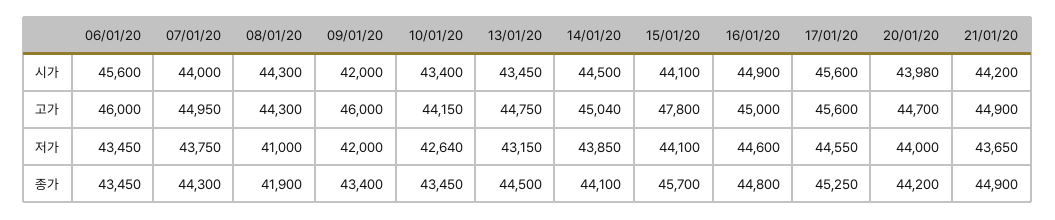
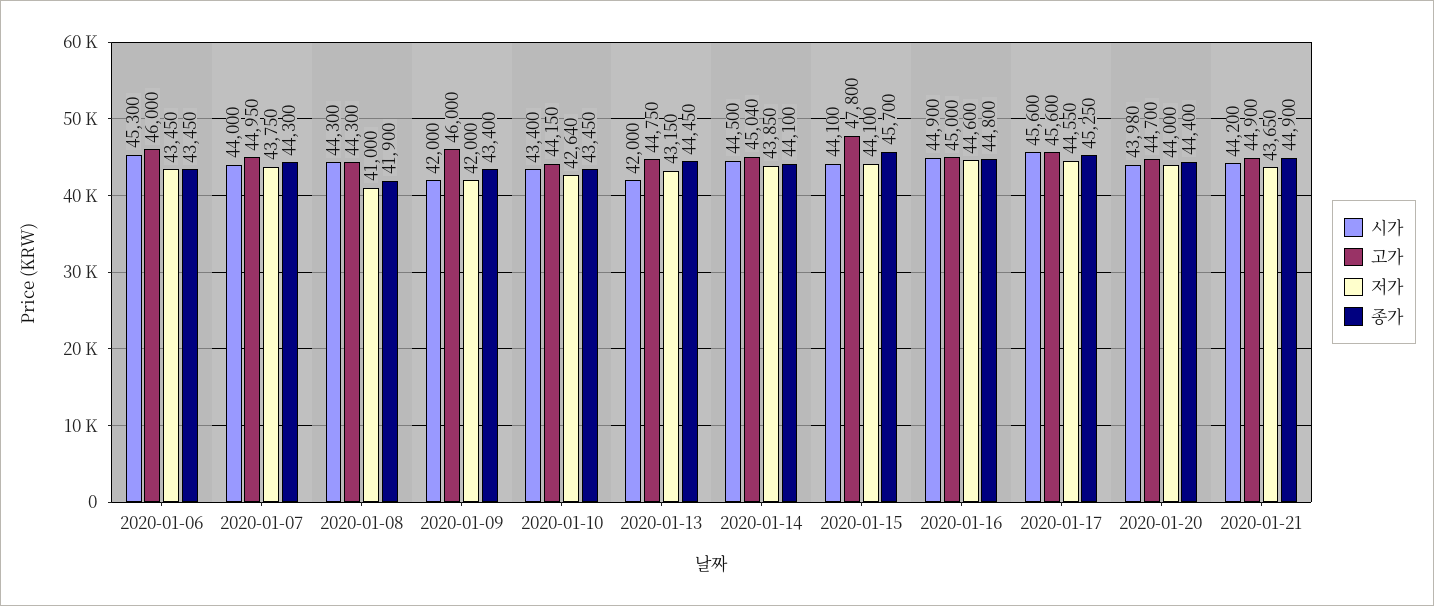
시가, 06/01/20: 45600 -> 45300
시가, 13/01/20: 43450 -> 42000
종가, 13/01/20: 44500 -> 44450
종가, 20/01/20: 44200 -> 44400

